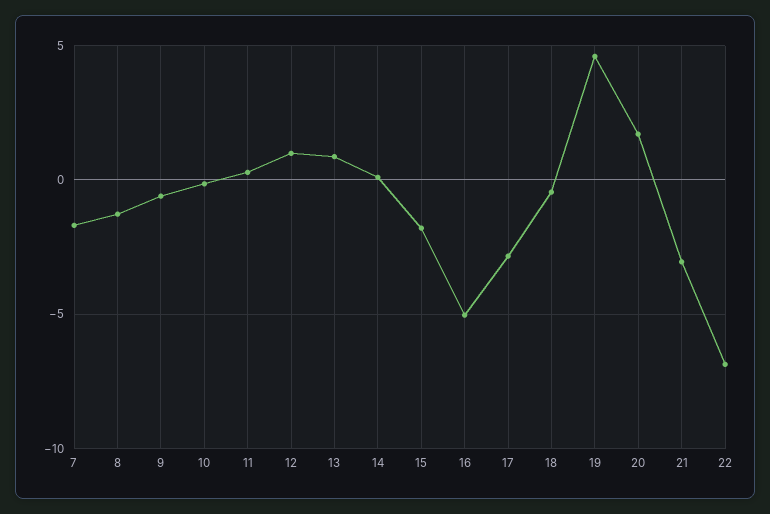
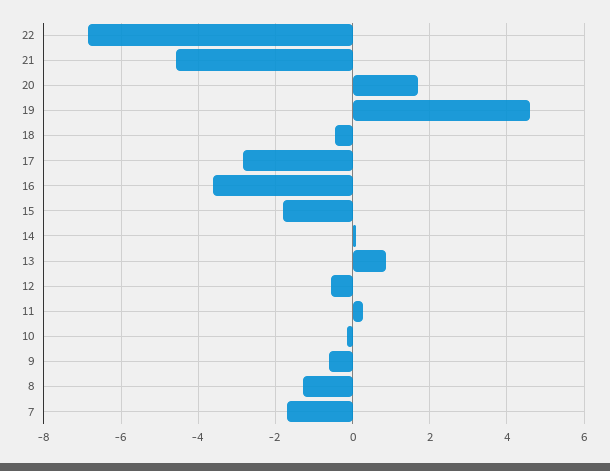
12: 1 -> -0.6
16: -5 -> -3.6
21: -3 -> -4.6

